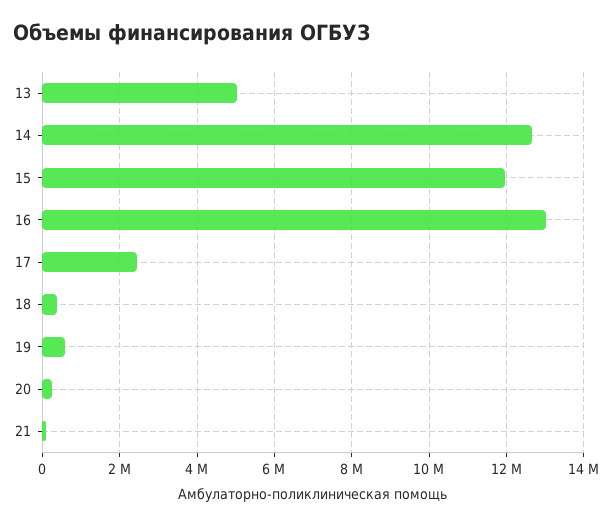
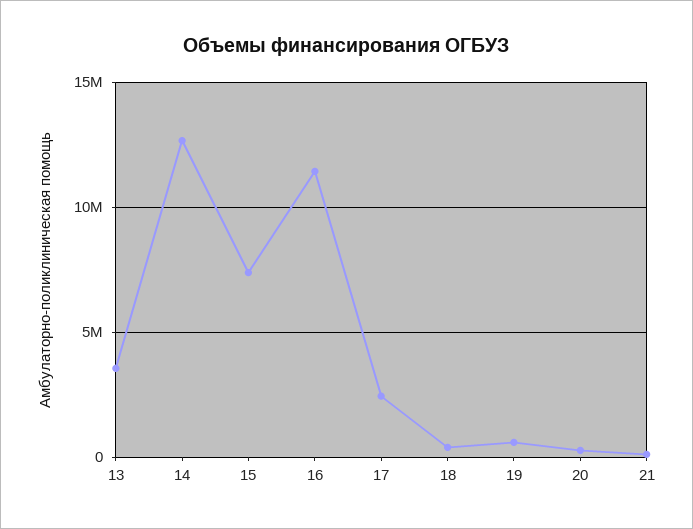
13: 5000000 -> 3500000
15: 12000000 -> 7500000
16: 13000000 -> 11500000

